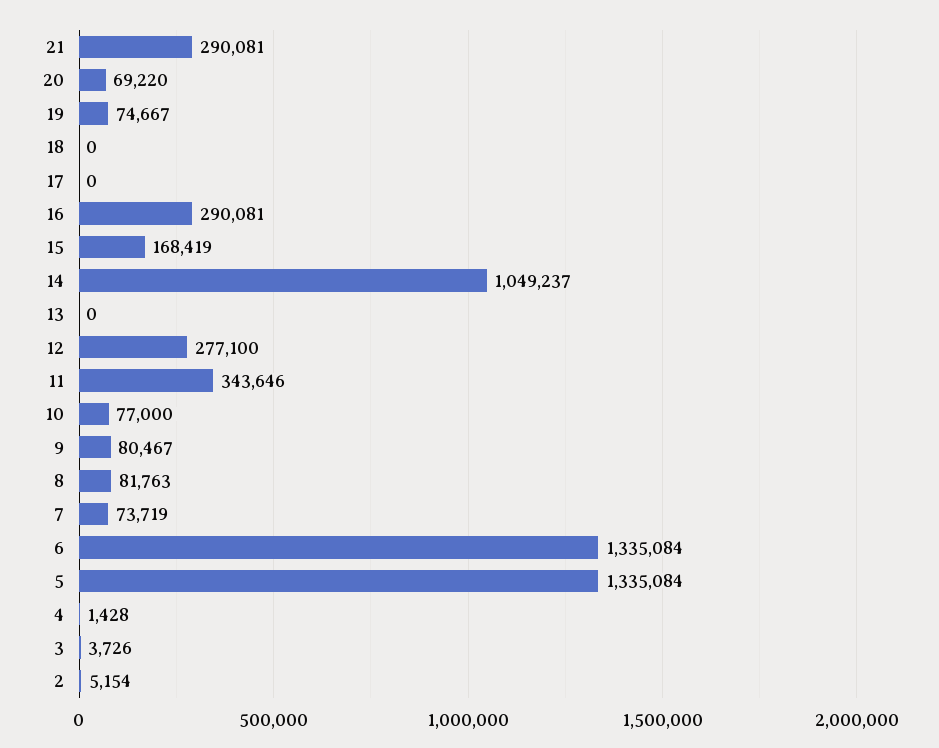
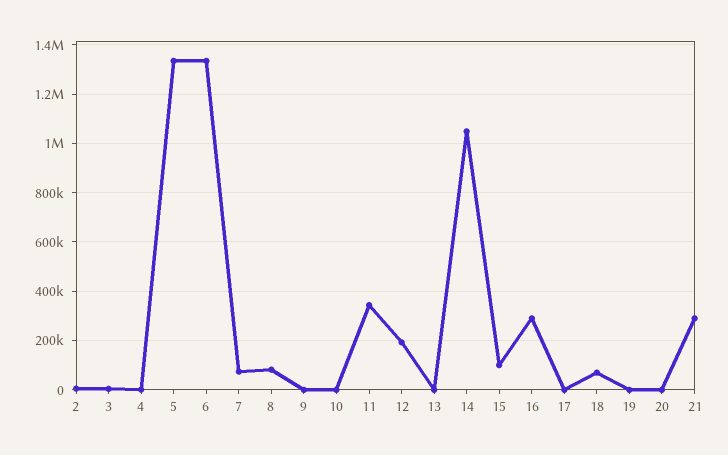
20: 69220 -> 0
19: 74667 -> 0
18: 0 -> 75000
15: 168419 -> 100000
12: 277100 -> 200000
10: 77000 -> 0
9: 80467 -> 0

